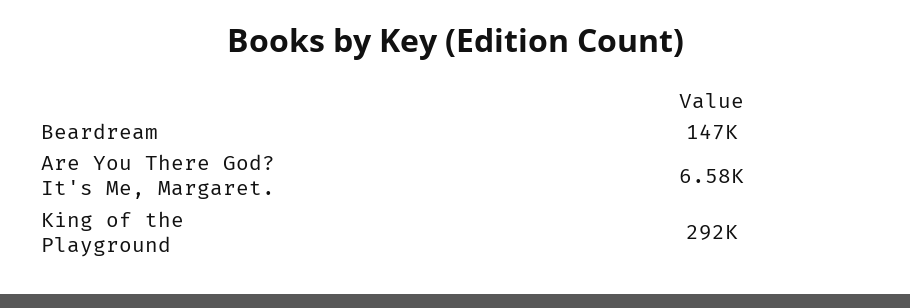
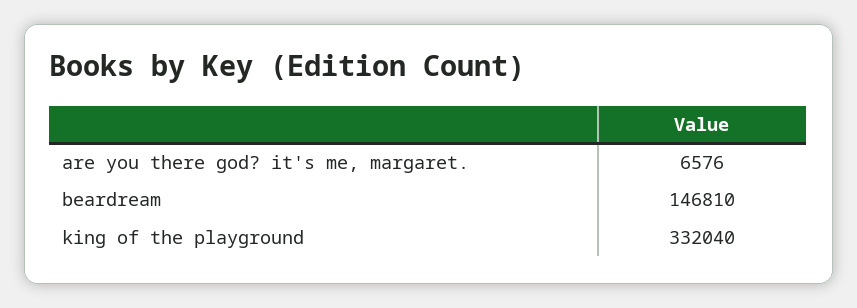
King of the Playground: 292000 -> 332040

